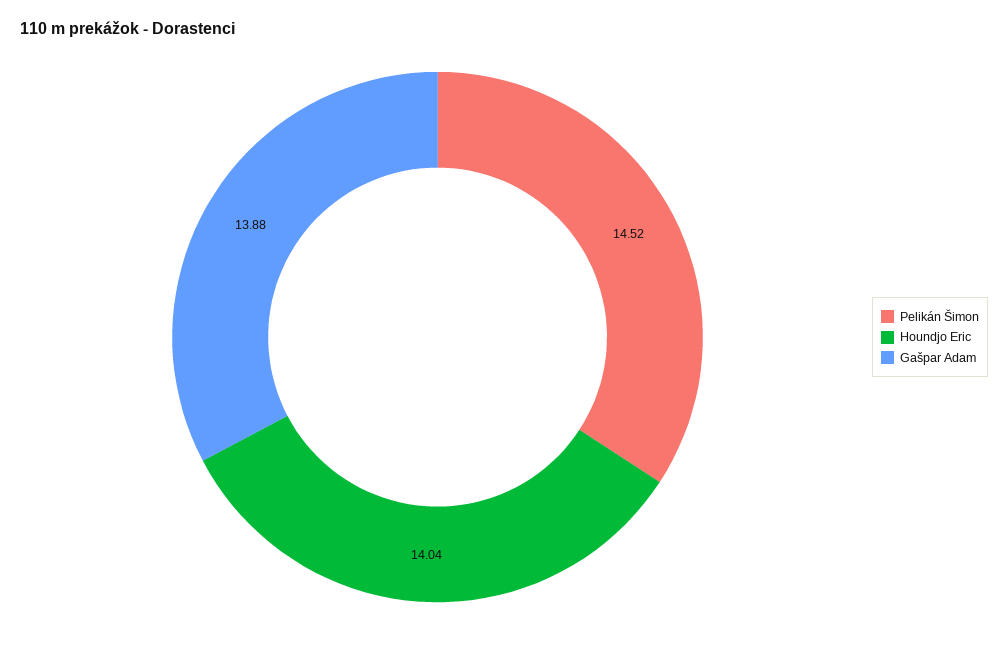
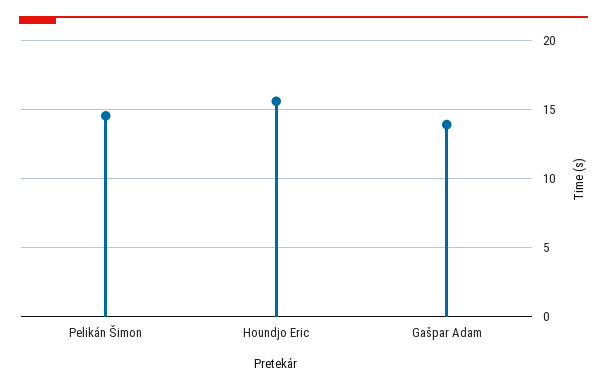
Houndjo Eric: 14.04 -> 15.5

